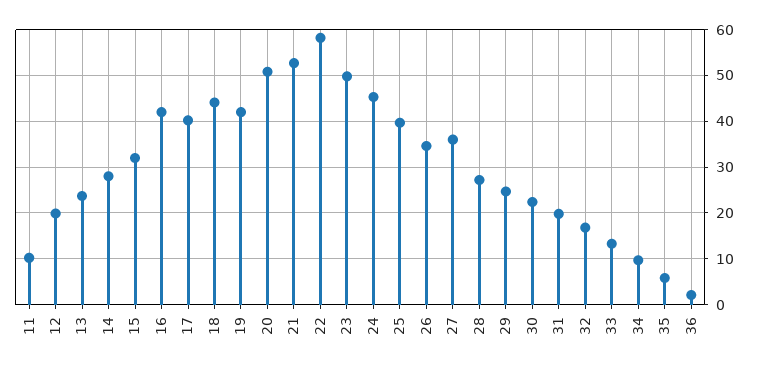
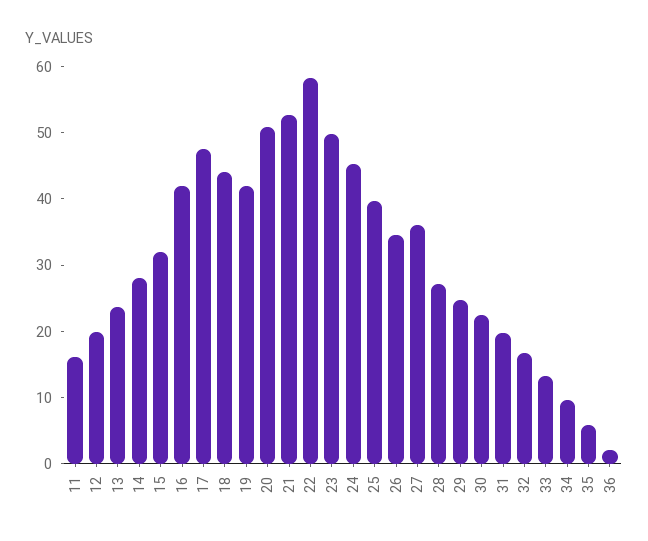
11: 10 -> 16
17: 40 -> 48

